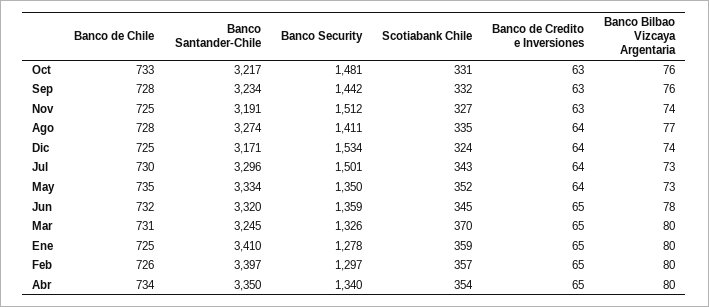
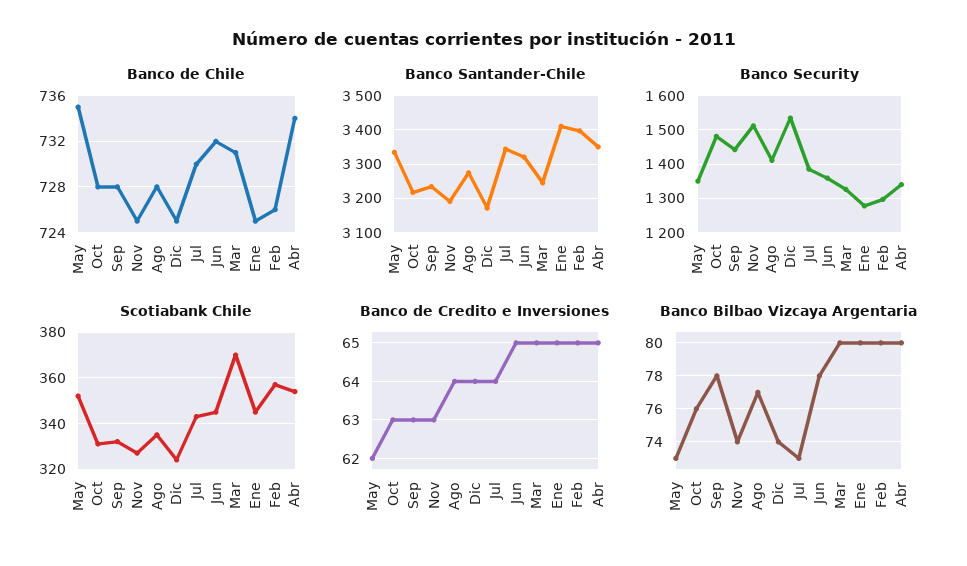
Banco de Chile, Oct: 733 -> 728
Banco Bilbao Vizcaya Argentaria, Sep: 76 -> 78
Banco Santander-Chile, Jul: 3296 -> 3340
Banco Security, Jul: 1501 -> 1380
Banco de Credito e Inversiones, May: 64 -> 62
Scotiabank Chile, Ene: 359 -> 345

